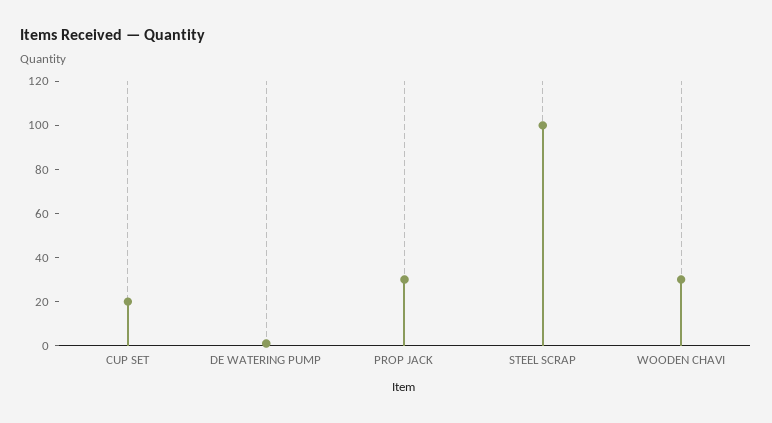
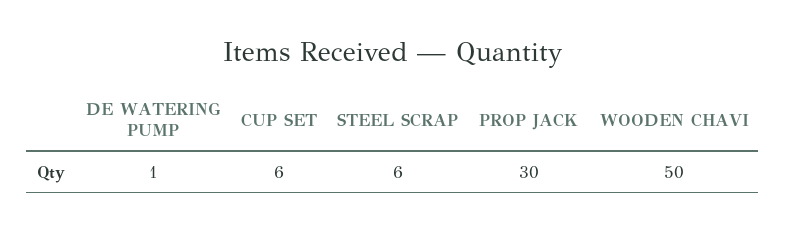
CUP SET: 20 -> 6
STEEL SCRAP: 100 -> 6
WOODEN CHAVI: 30 -> 50

